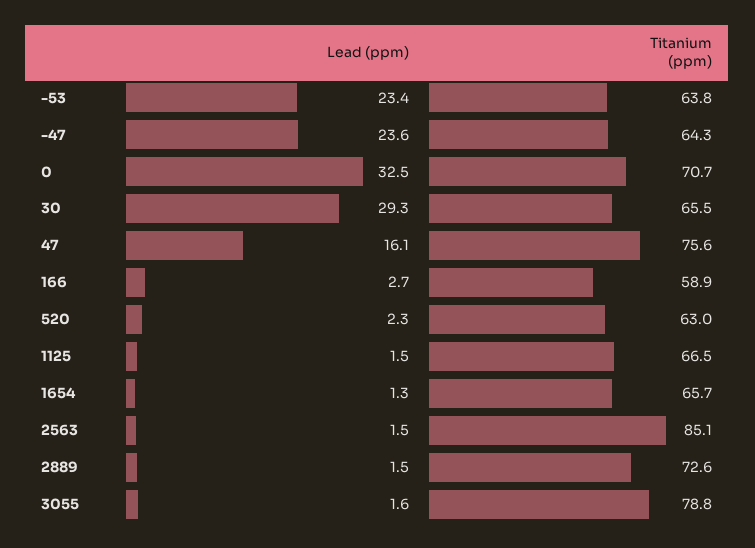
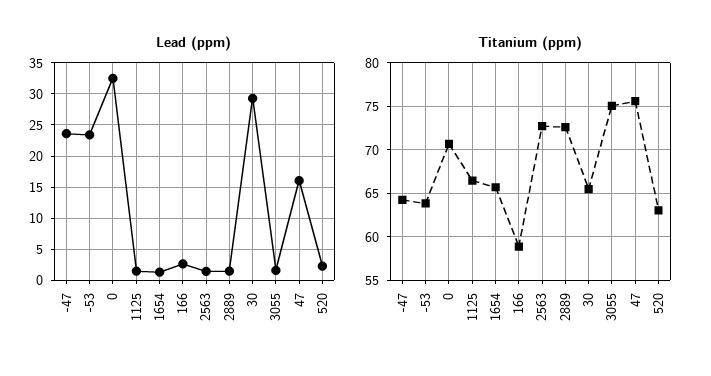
Titanium (ppm), 2563: 85.1 -> 73
Titanium (ppm), 3055: 78.8 -> 75

